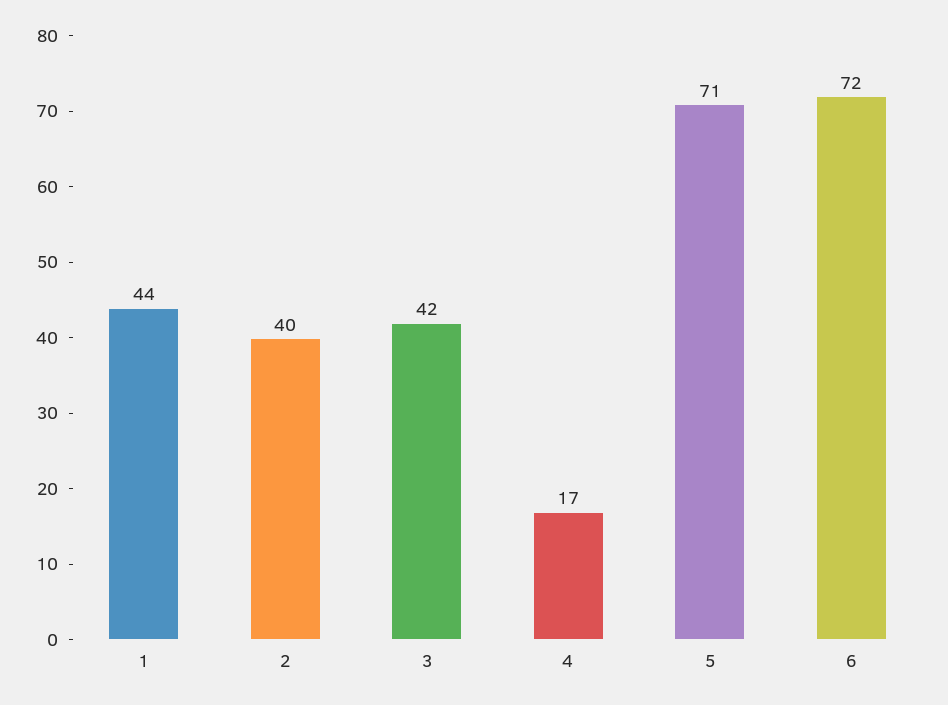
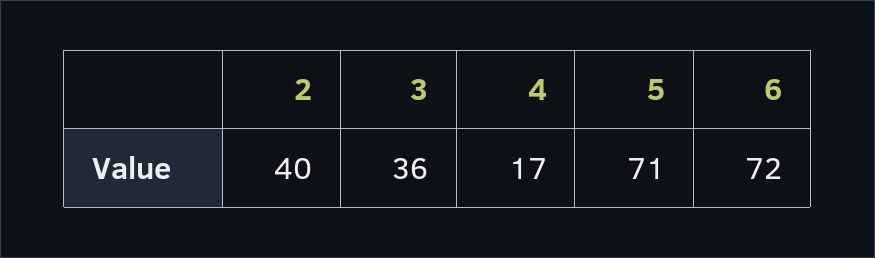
1: 44 -> none
3: 42 -> 36

